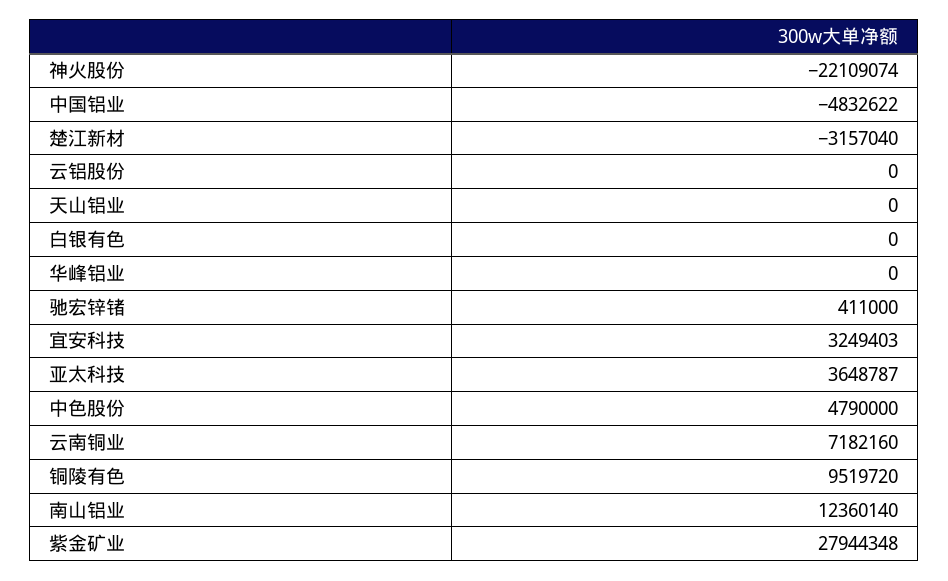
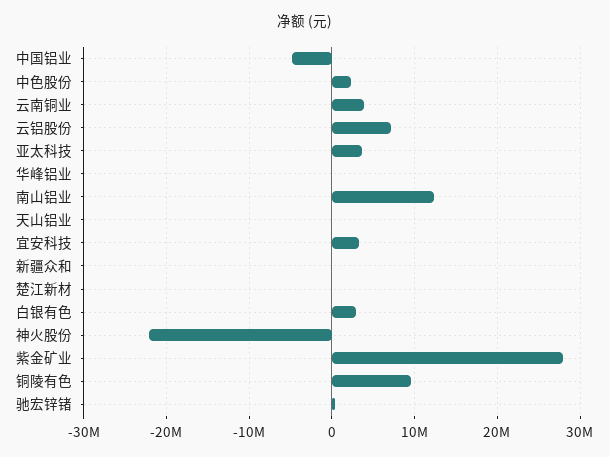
楚江新材: -3157040 -> 0
云铝股份: 0 -> 7000000
白银有色: 0 -> 3000000
中色股份: 4790000 -> 2000000
云南铜业: 7182160 -> 4000000
新疆众和: none -> 0

